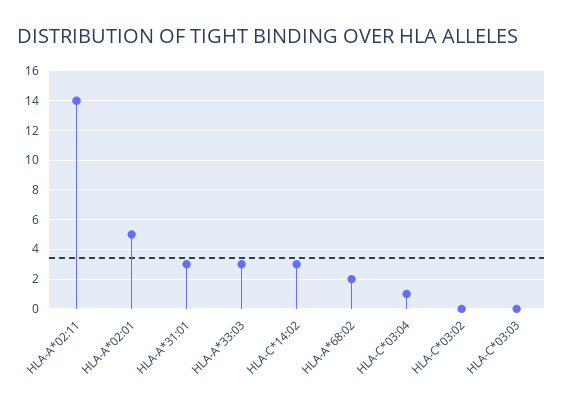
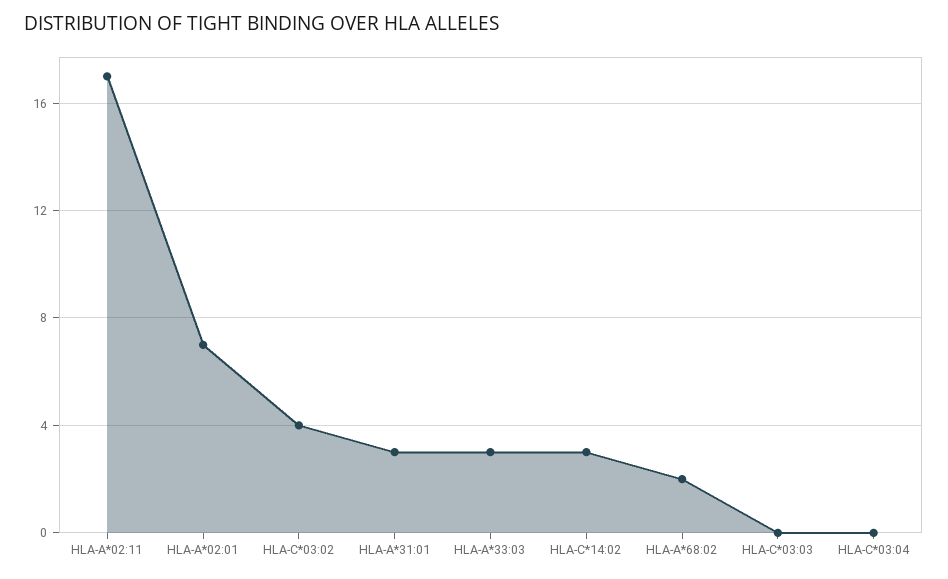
HLA-A*02:11: 14 -> 17
HLA-A*02:01: 5 -> 7
HLA-C*03:04: 1 -> 0
HLA-C*03:02: 0 -> 4

